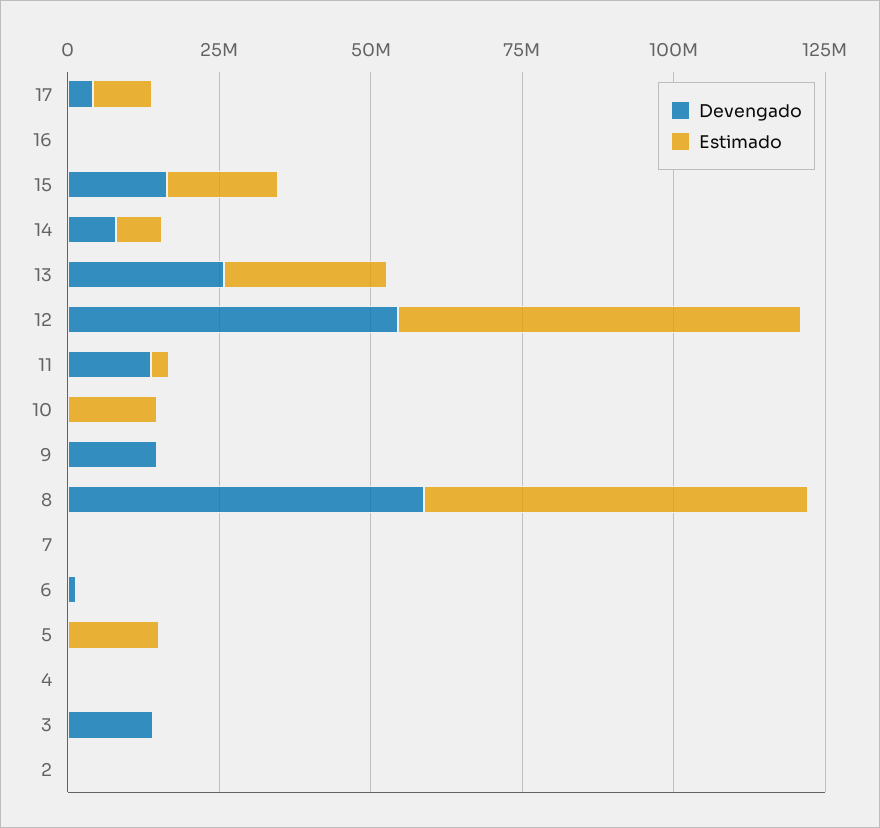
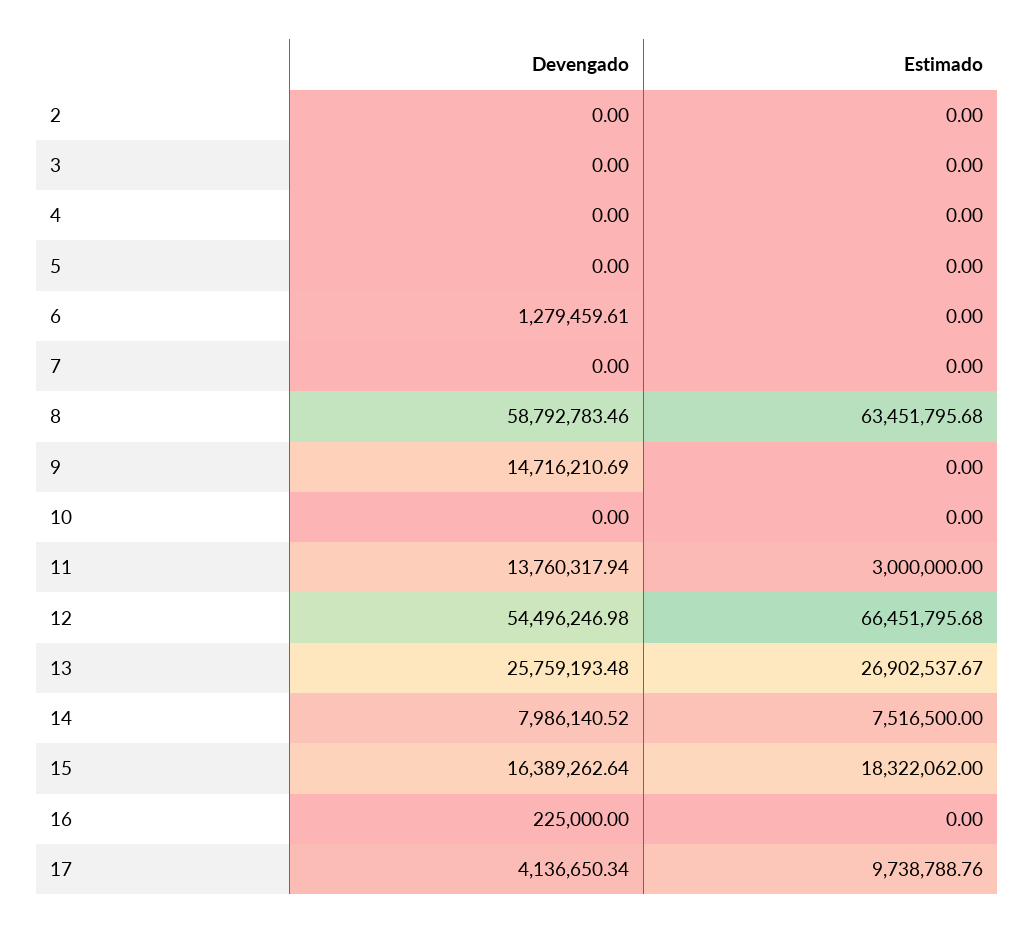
Estimado, 10: 15000000 -> 0
Estimado, 5: 15000000 -> 0
Devengado, 3: 15000000 -> 0

